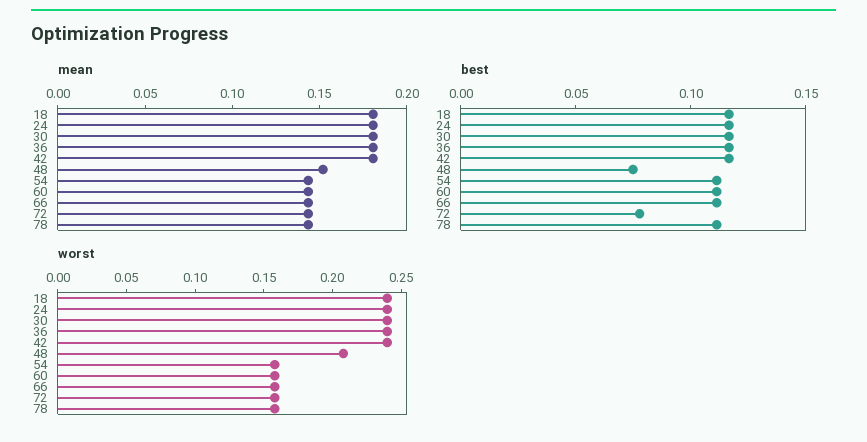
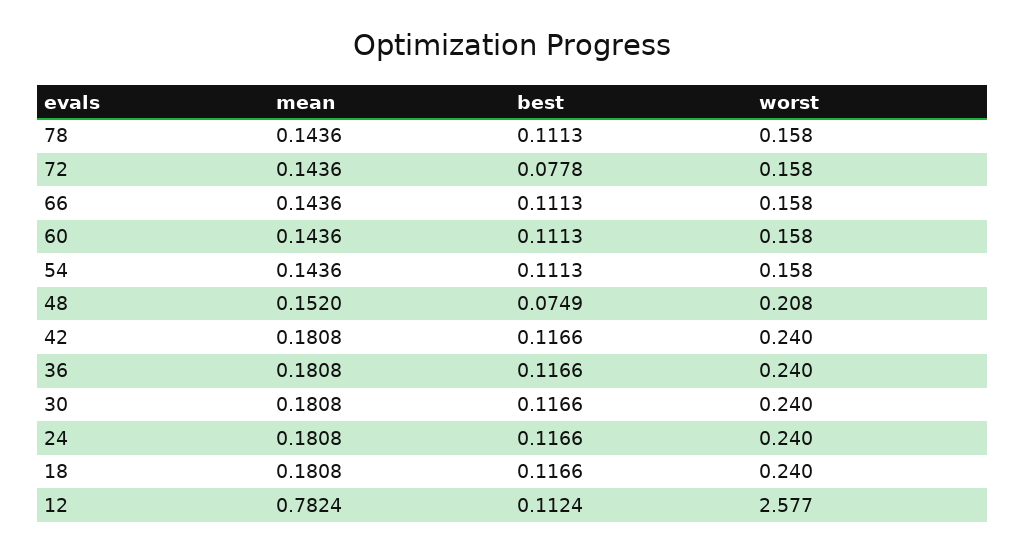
mean, 12: none -> 0.7824
best, 12: none -> 0.1124
worst, 12: none -> 2.577

